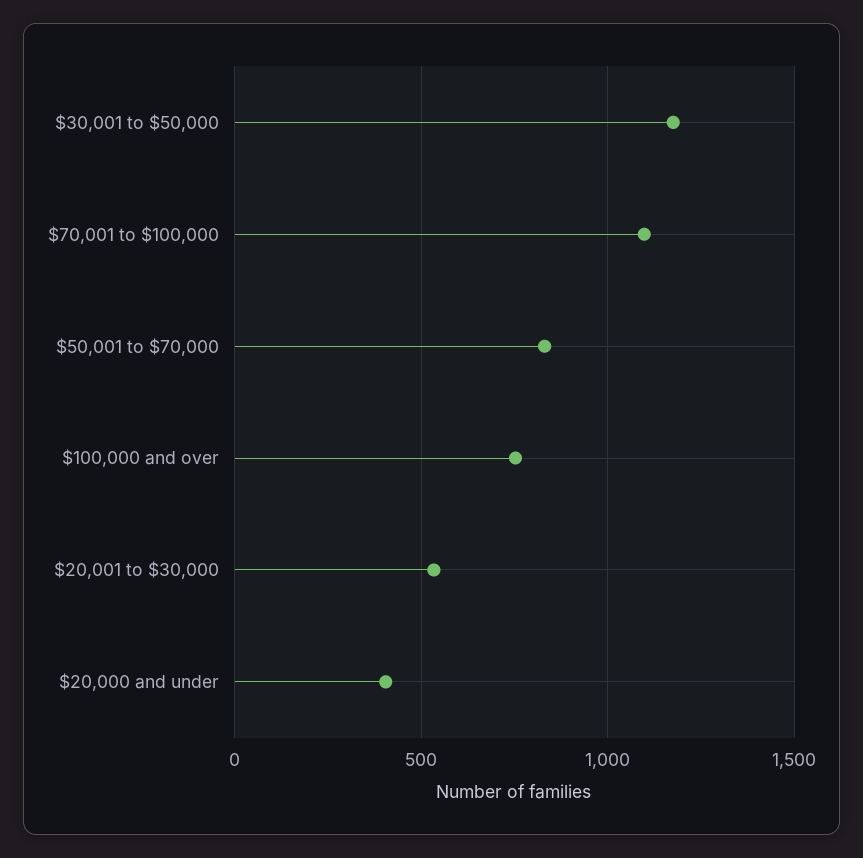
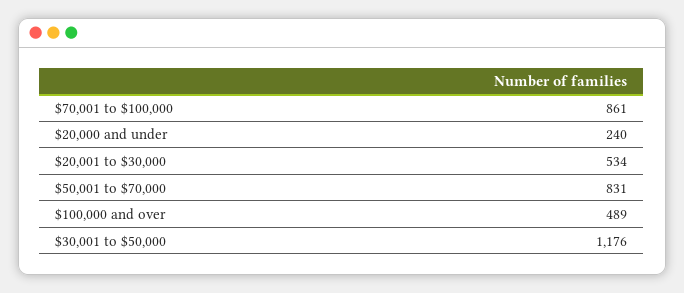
$70,001 to $100,000: 1100 -> 861
$100,000 and over: 750 -> 489
$20,000 and under: 400 -> 240

